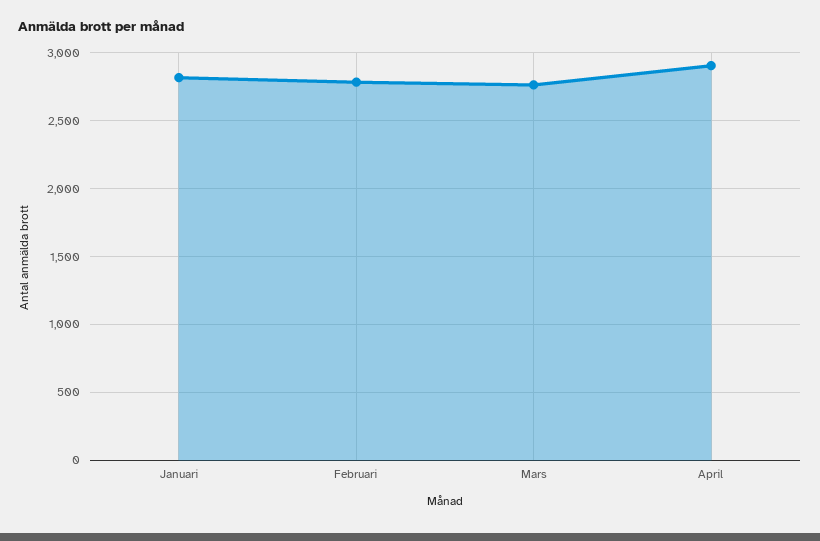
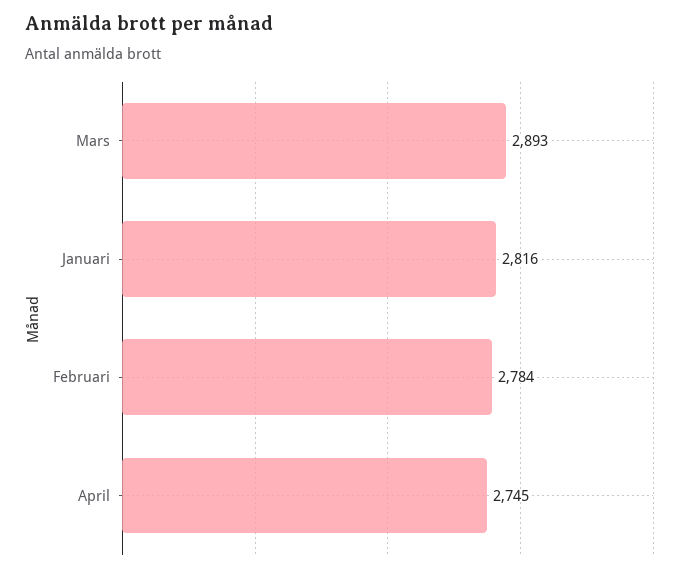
Mars: 2750 -> 2893
April: 2900 -> 2745

